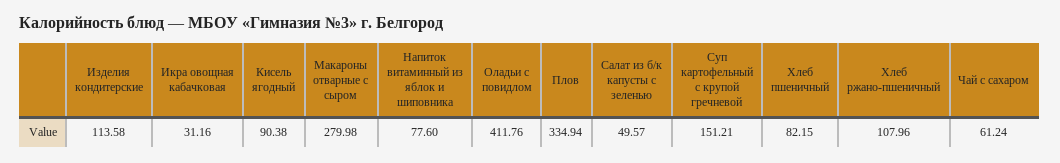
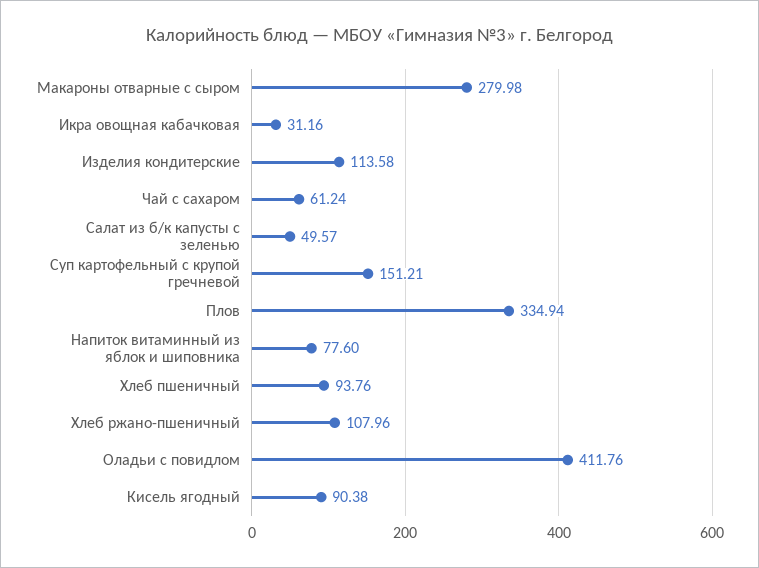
Хлеб пшеничный: 82.15 -> 93.76

